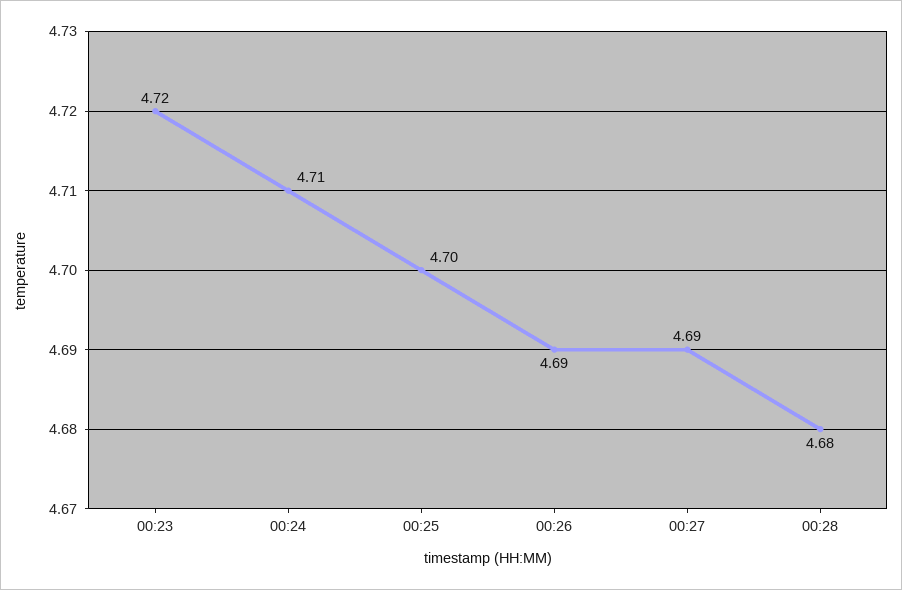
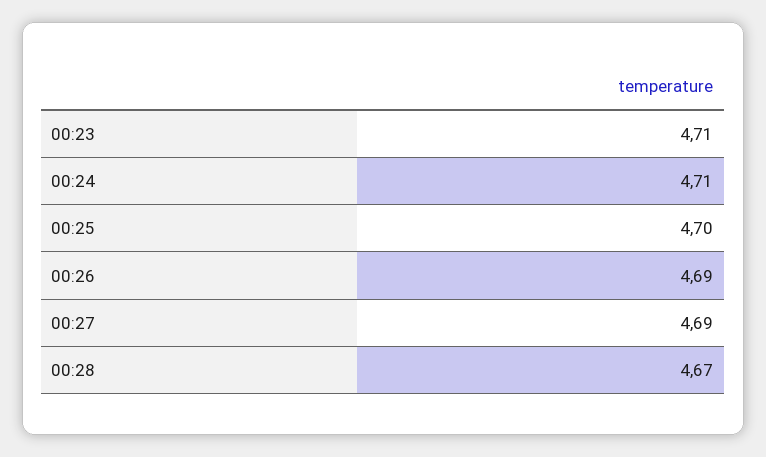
00:23: 4.72 -> 4.71
00:28: 4.68 -> 4.67

